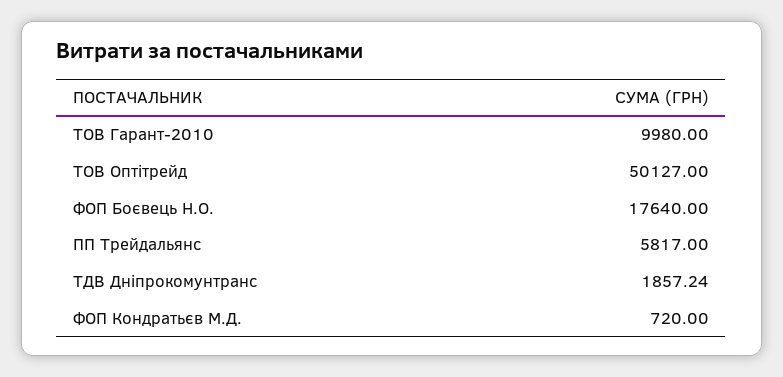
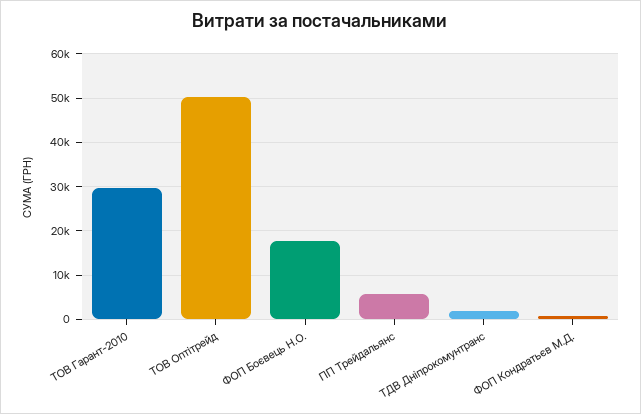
ТОВ Гарант-2010: 9980 -> 30000

